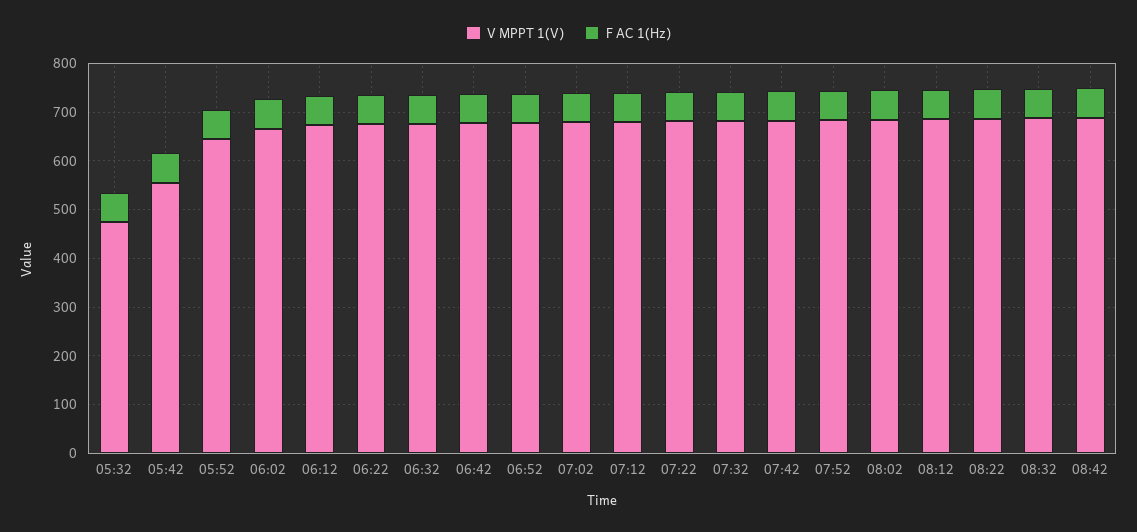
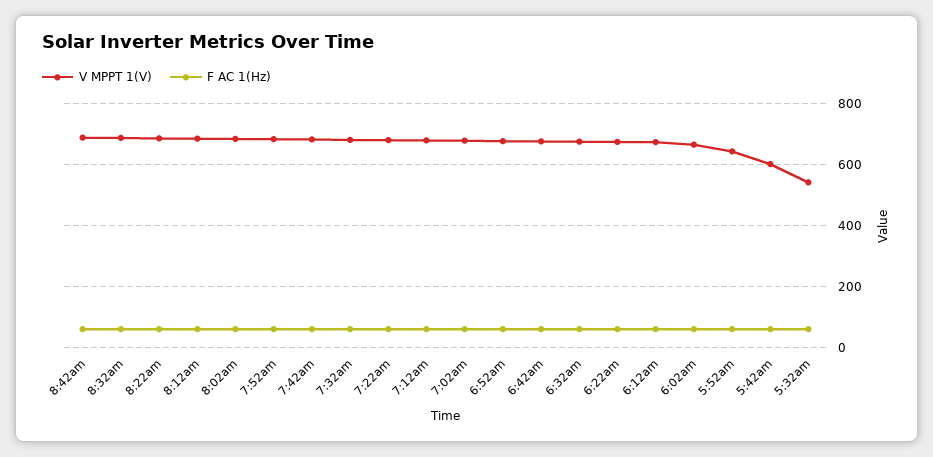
V MPPT 1(V), 05:32: 480 -> 540
V MPPT 1(V), 05:42: 560 -> 600

